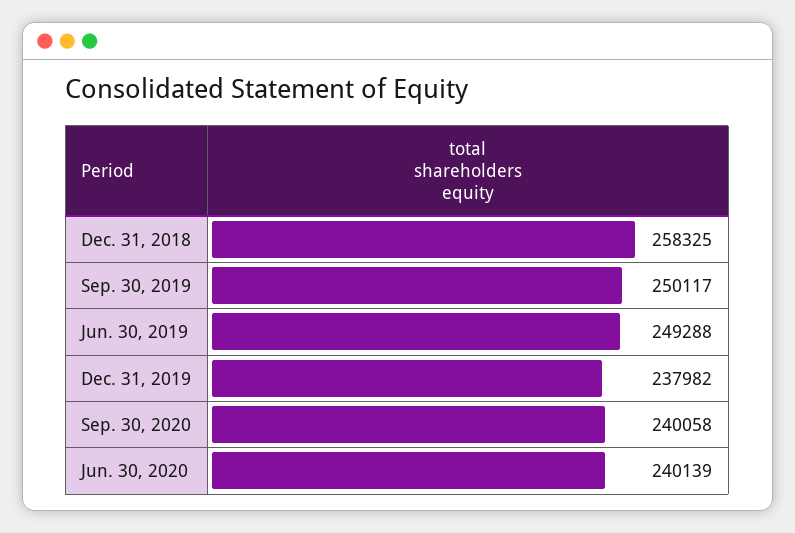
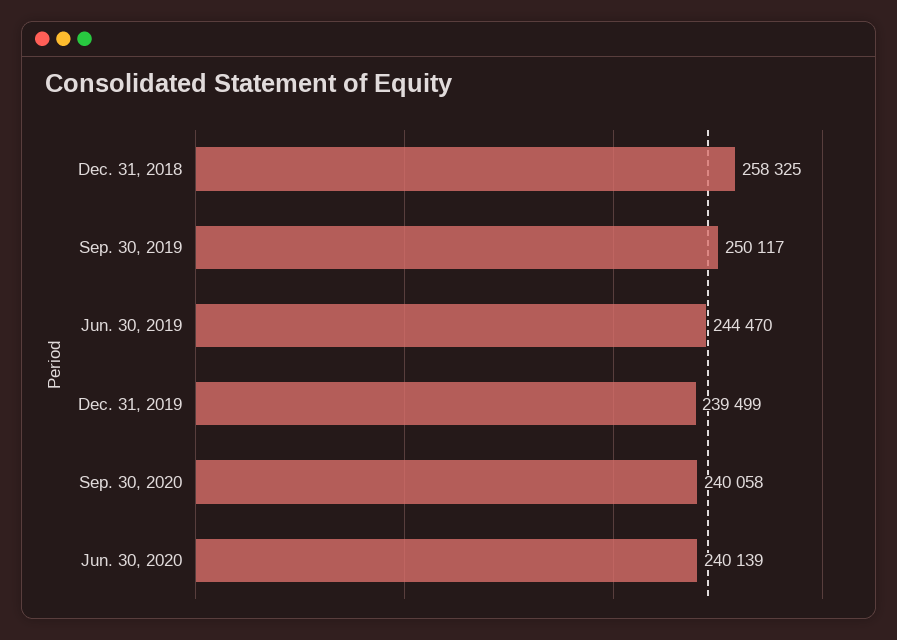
Jun. 30, 2019: 249288 -> 244470
Dec. 31, 2019: 237982 -> 239499

